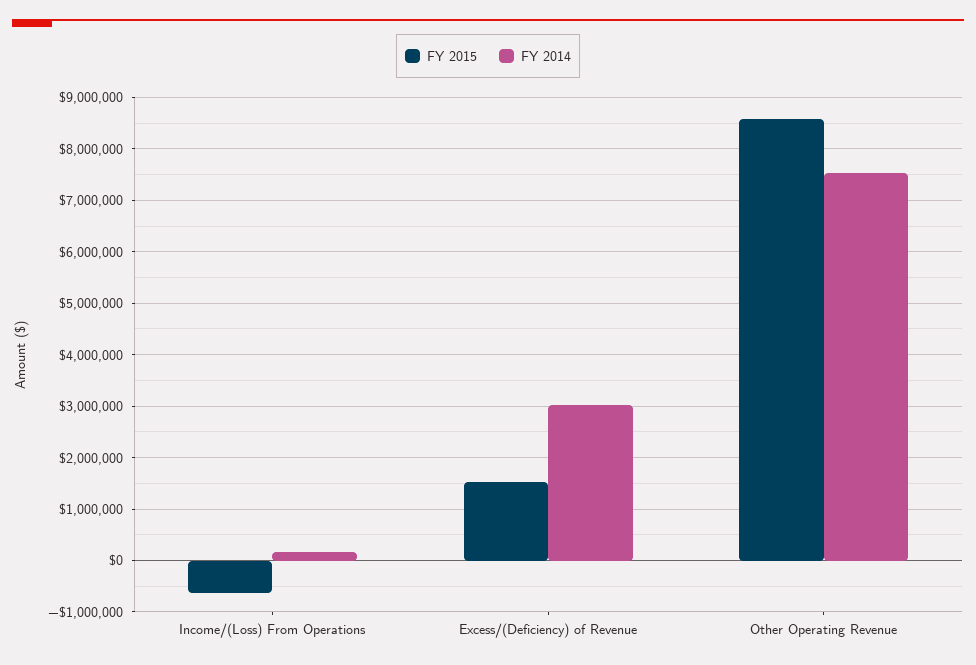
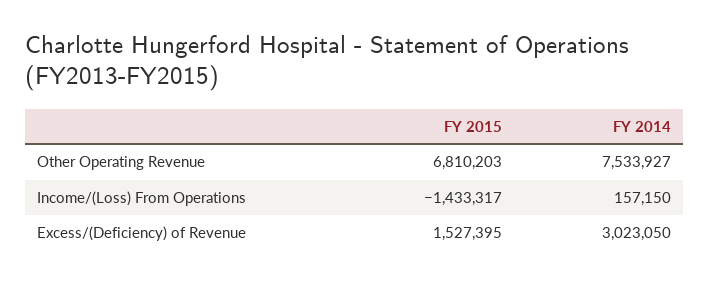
FY 2015, Income/(Loss) From Operations: -600000 -> -1433317
FY 2015, Other Operating Revenue: 8600000 -> 6810203

